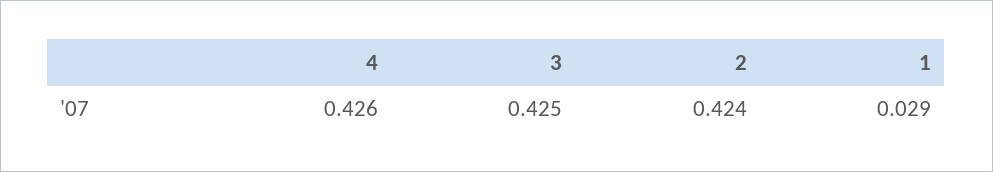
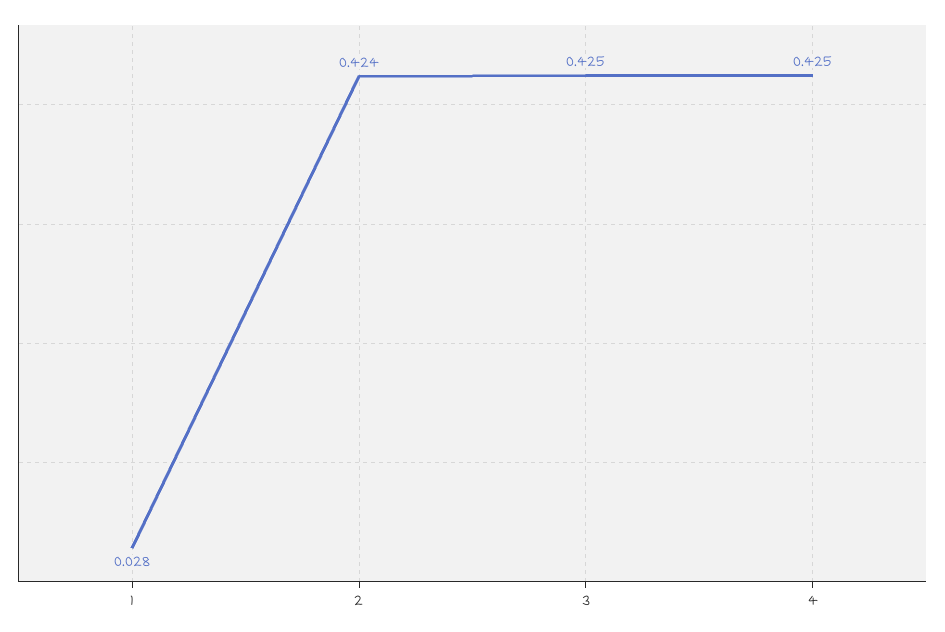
4: 0.426 -> 0.425
1: 0.029 -> 0.028

